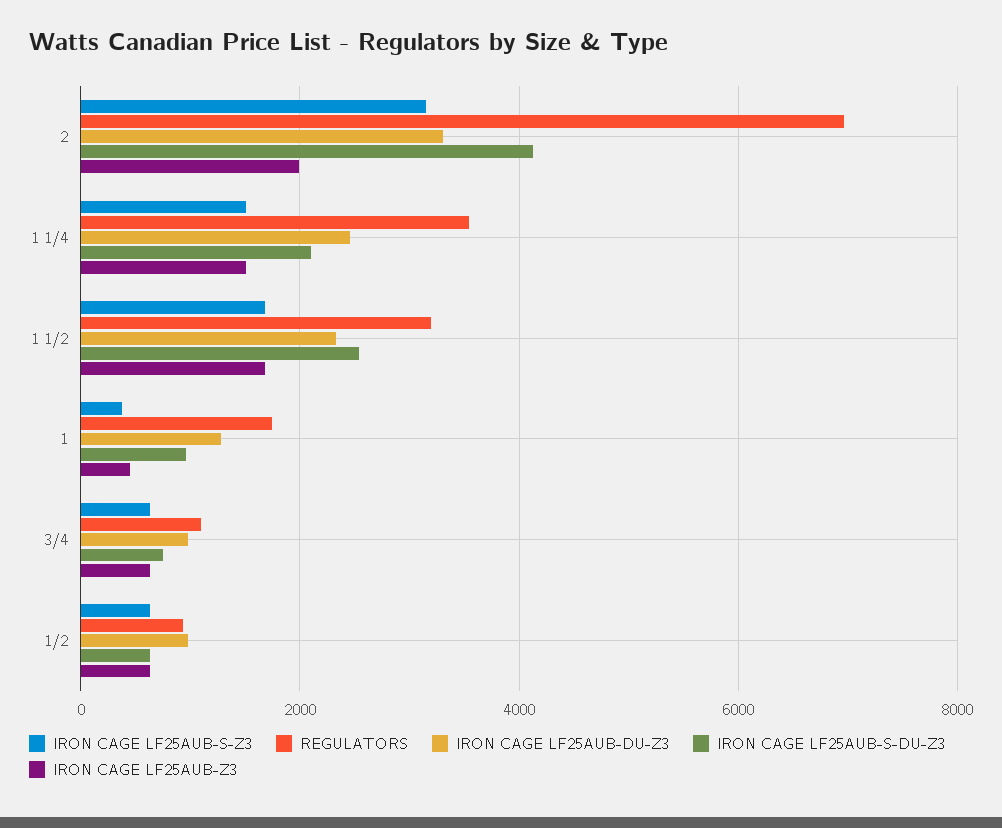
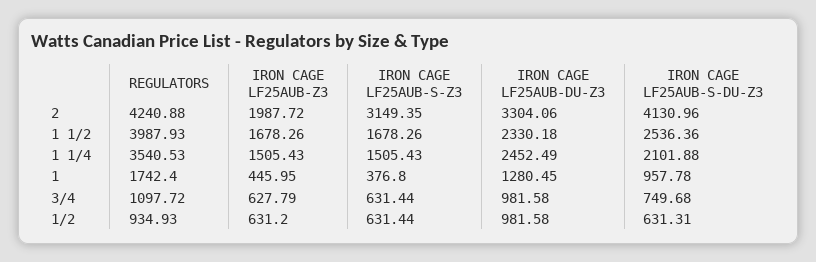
REGULATORS, 2: 7000 -> 4240.88
REGULATORS, 1 1/2: 3200 -> 3987.93

